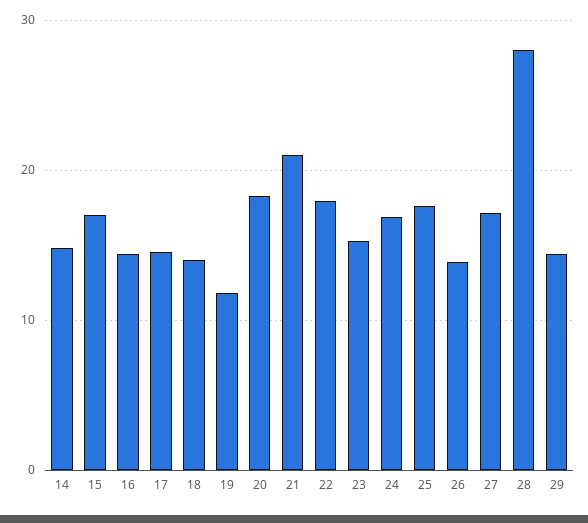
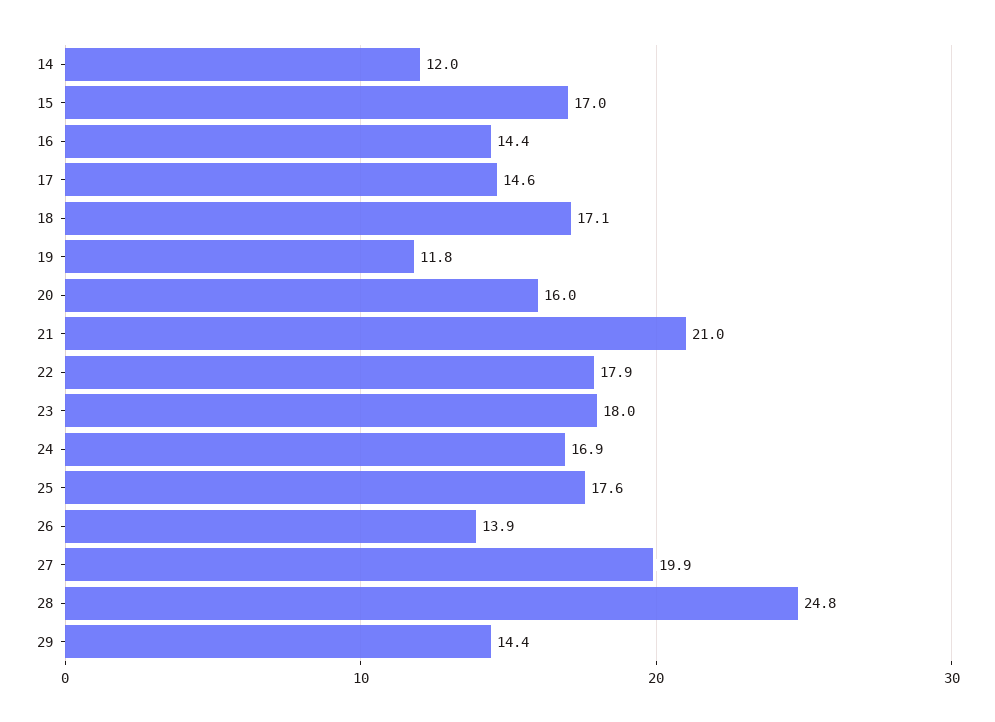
14: 15 -> 12
18: 14 -> 17.1
20: 18 -> 16
23: 15 -> 18
27: 17 -> 19.9
28: 28 -> 24.8

